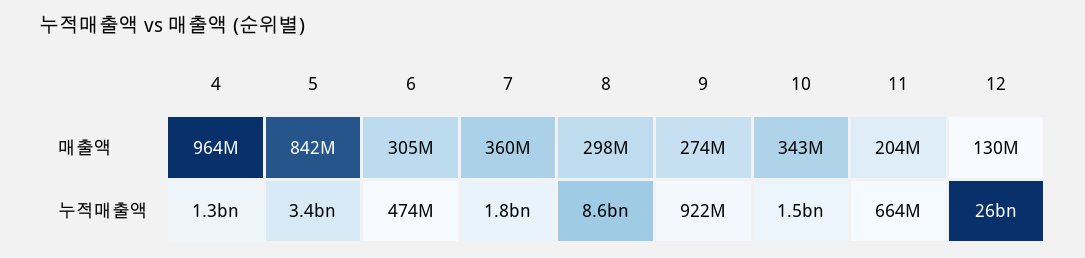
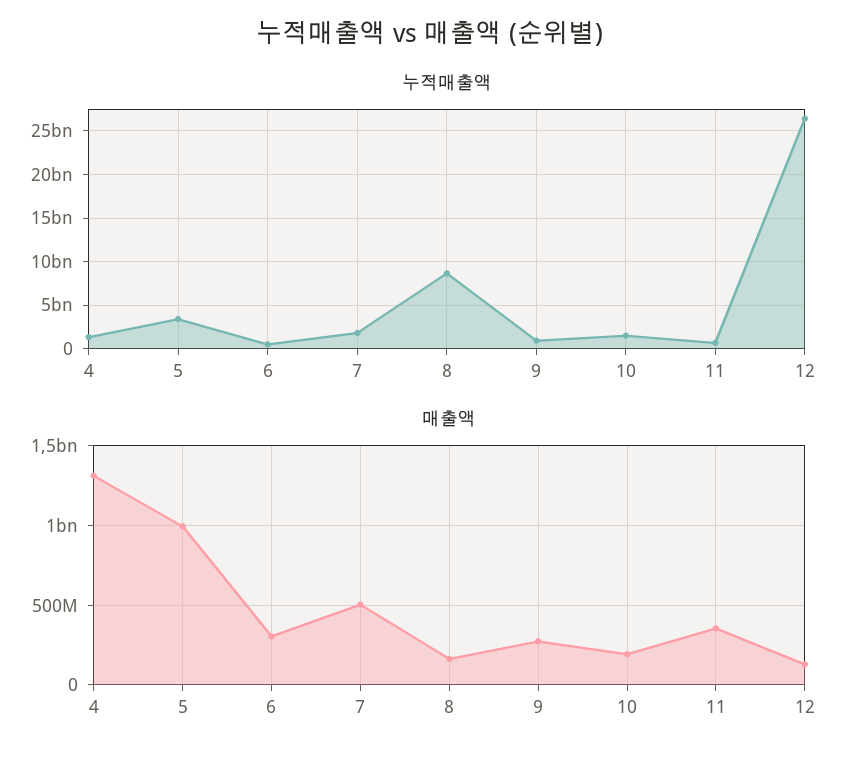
매출액, 4: 964000000 -> 1300000000
매출액, 5: 842000000 -> 1000000000
매출액, 7: 360000000 -> 500000000
매출액, 8: 298000000 -> 150000000
매출액, 10: 343000000 -> 200000000
매출액, 11: 204000000 -> 350000000

